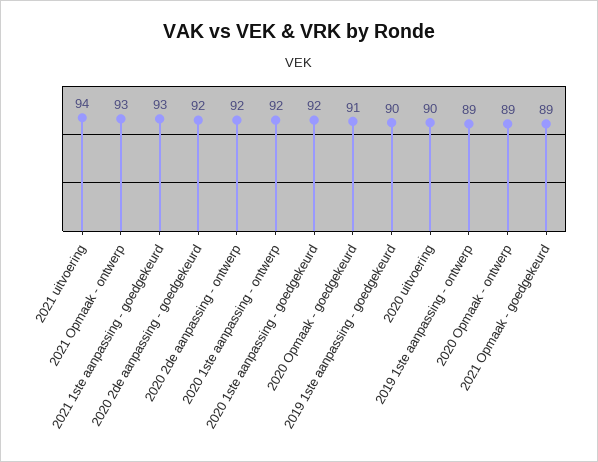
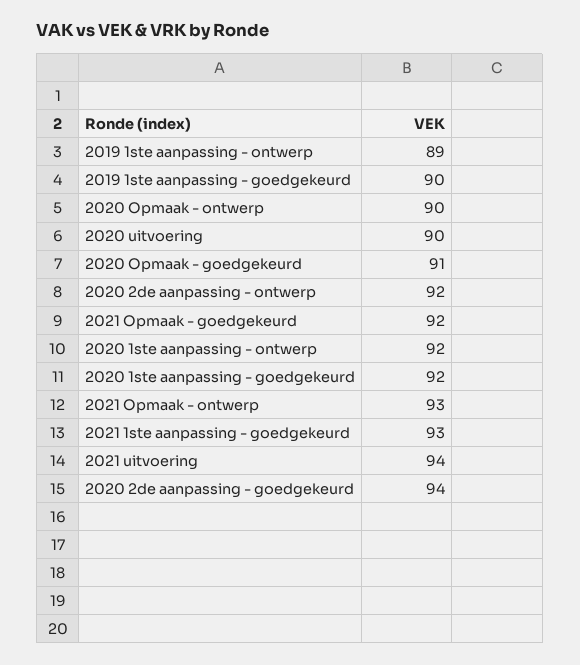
2020 2de aanpassing - goedgekeurd: 92 -> 94
2020 Opmaak - ontwerp: 89 -> 90
2021 Opmaak - goedgekeurd: 89 -> 92

